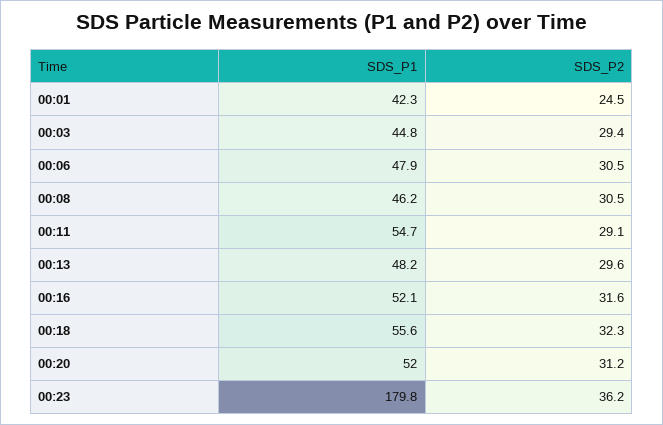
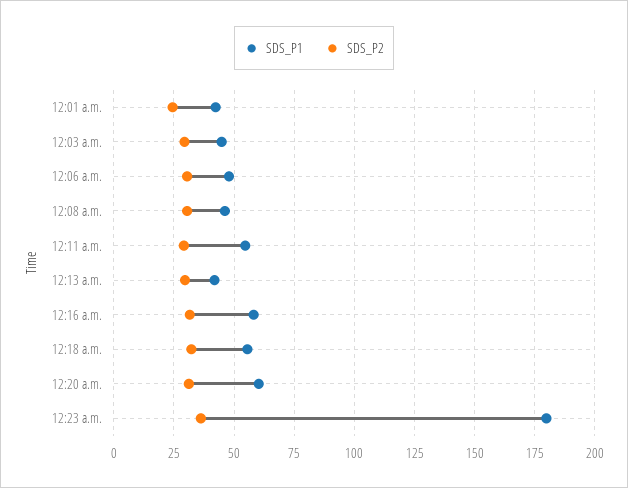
SDS_P1, 00:13: 48.2 -> 42.5
SDS_P1, 00:16: 52.1 -> 57.5
SDS_P1, 00:20: 52 -> 60

